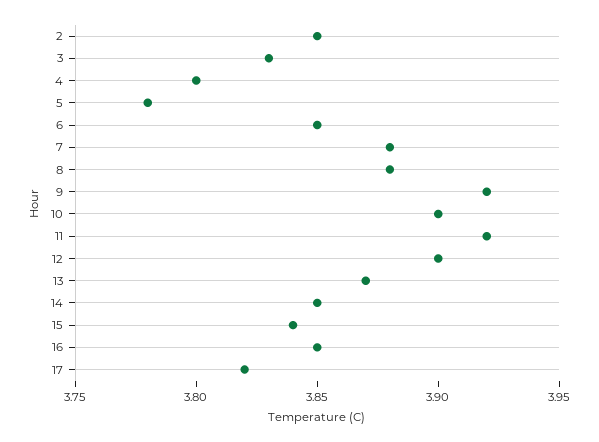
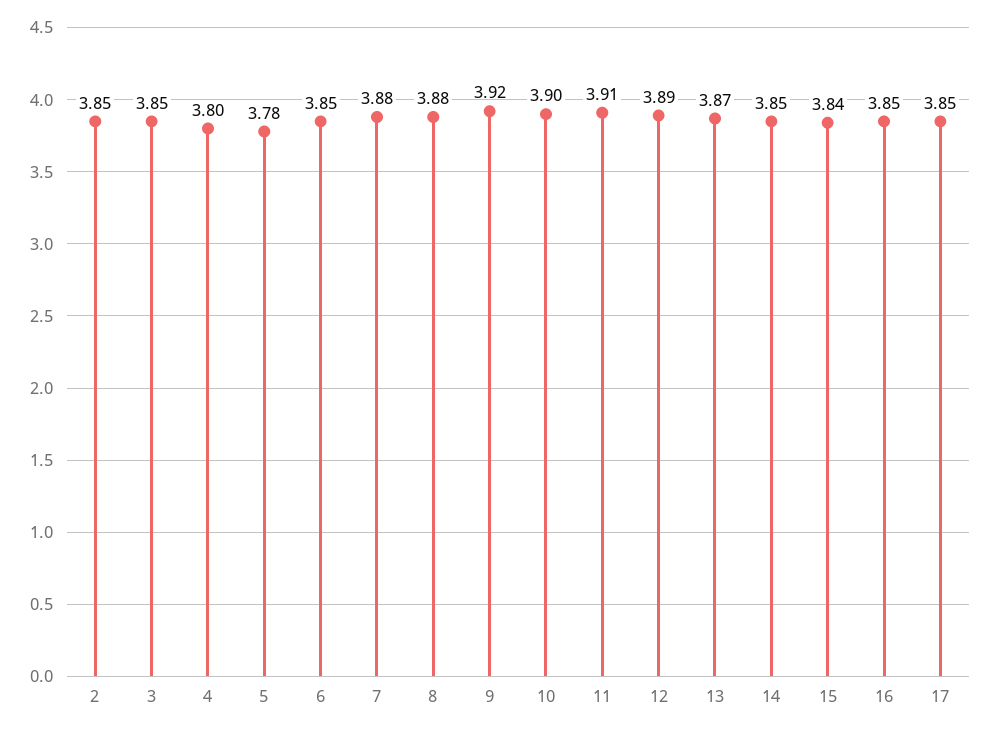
3: 3.83 -> 3.85
11: 3.92 -> 3.91
12: 3.9 -> 3.89
17: 3.82 -> 3.85

